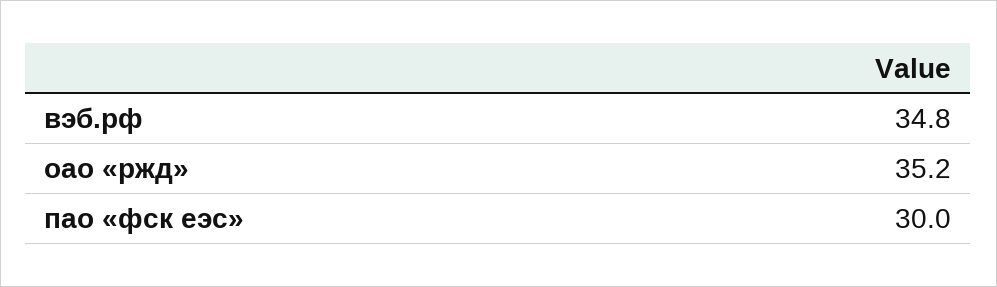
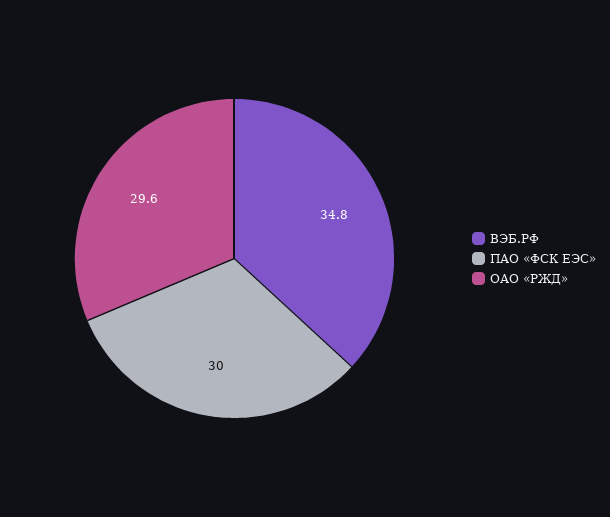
оао «ржд»: 35.2 -> 29.6

